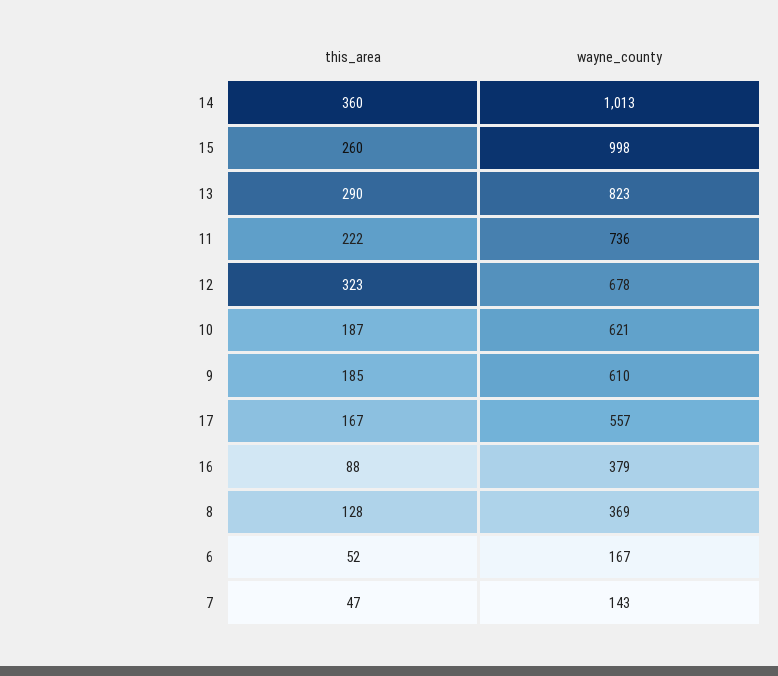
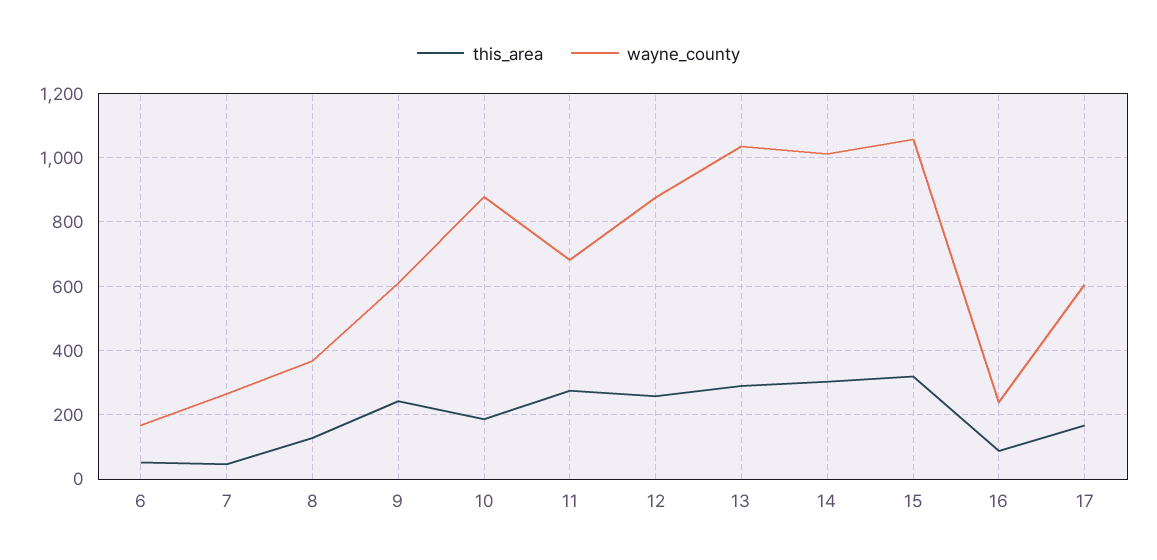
this_area, 14: 360 -> 300
this_area, 15: 260 -> 320
wayne_county, 15: 998 -> 1060
wayne_county, 13: 823 -> 1040
this_area, 11: 222 -> 280
wayne_county, 11: 736 -> 680
this_area, 12: 323 -> 260
wayne_county, 12: 678 -> 880
wayne_county, 10: 621 -> 880
this_area, 9: 185 -> 240
wayne_county, 17: 557 -> 600
wayne_county, 16: 379 -> 240
wayne_county, 7: 143 -> 260

